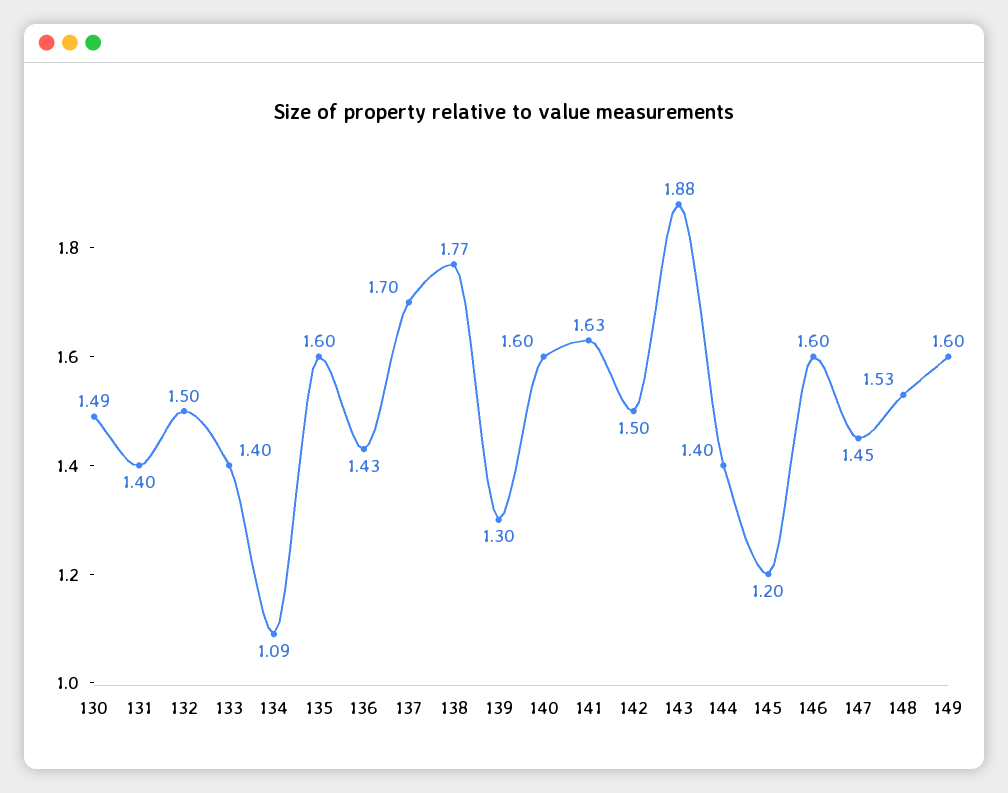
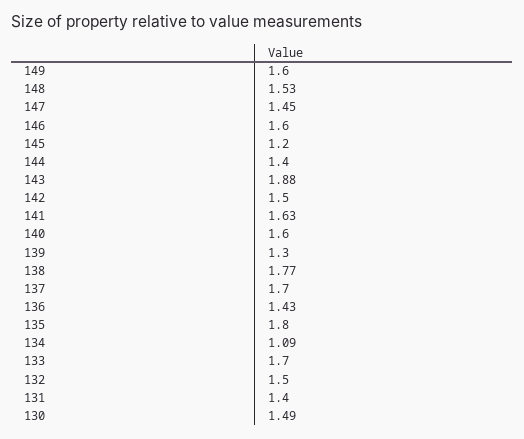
133: 1.4 -> 1.7
135: 1.6 -> 1.8

